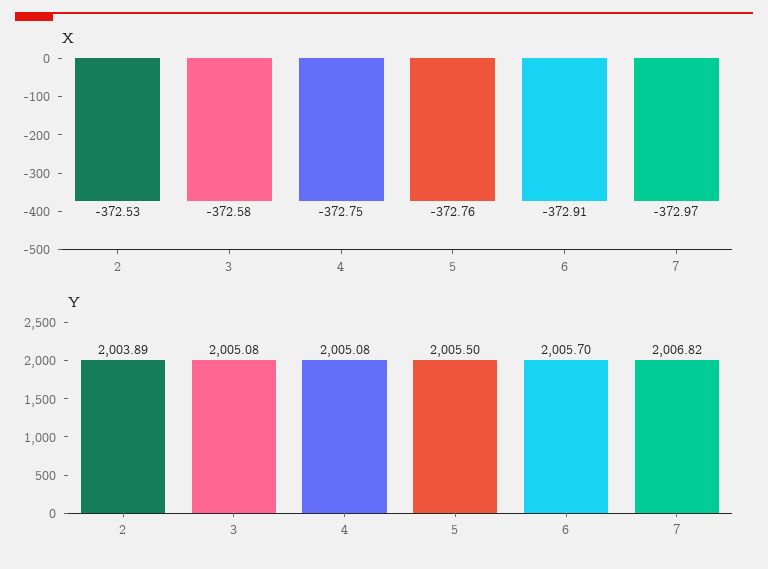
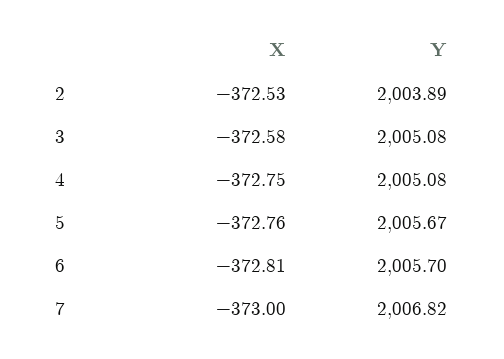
X, 6: -372.91 -> -372.81
X, 7: -372.97 -> -373
Y, 5: 2005.5 -> 2005.67

